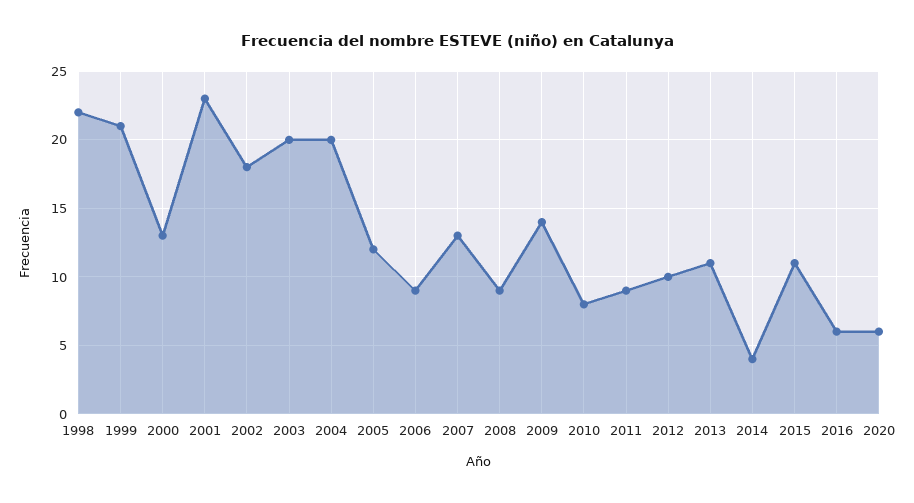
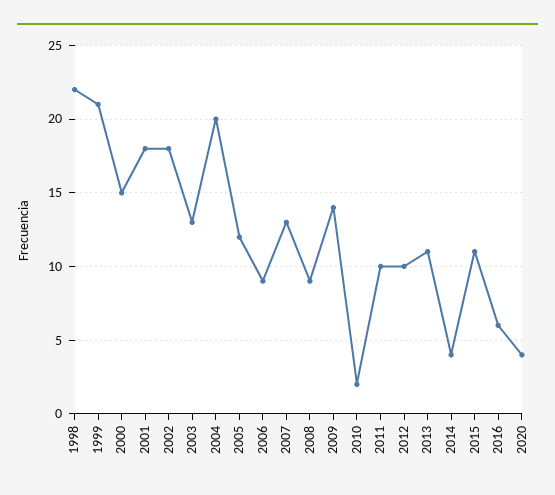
2000: 13 -> 15
2001: 23 -> 18
2003: 20 -> 13
2010: 8 -> 2
2011: 9 -> 10
2020: 6 -> 4

